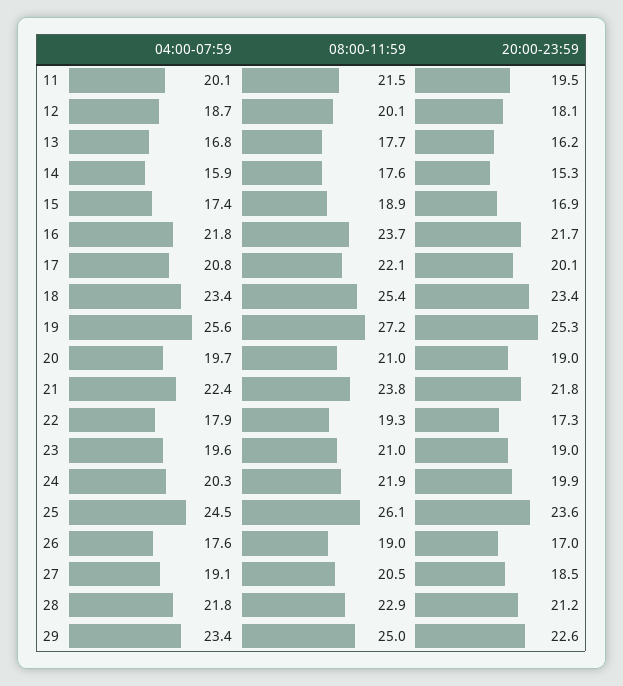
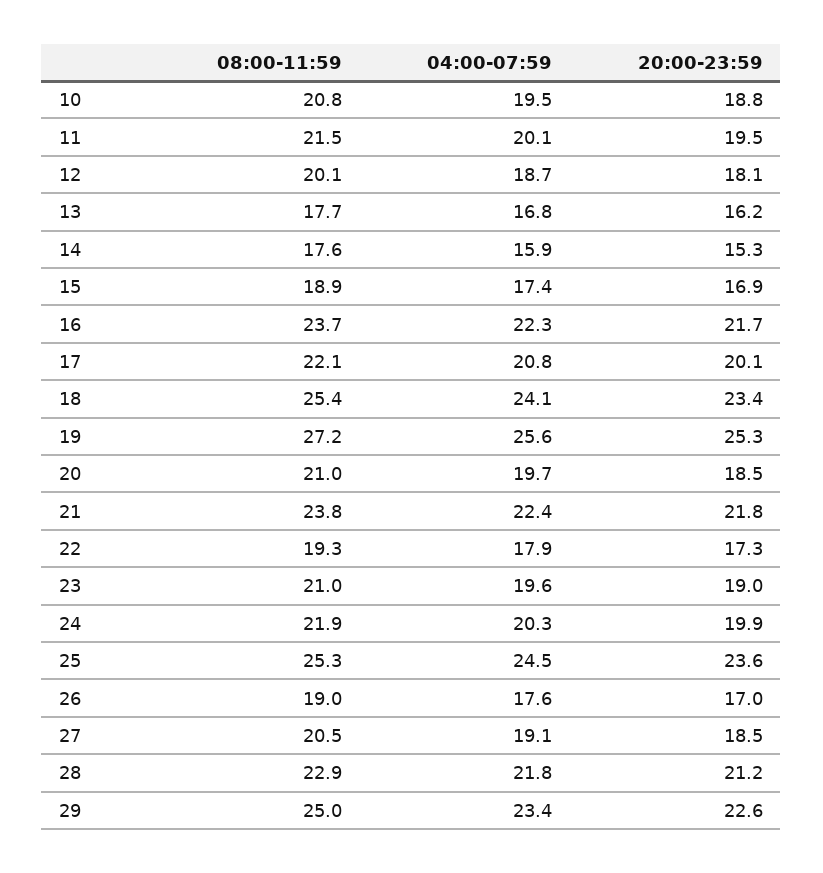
04:00-07:59, 16: 21.8 -> 22.3
04:00-07:59, 18: 23.4 -> 24.1
20:00-23:59, 20: 19 -> 18.5
08:00-11:59, 25: 26.1 -> 25.3
08:00-11:59, 10: none -> 20.8
04:00-07:59, 10: none -> 19.5
20:00-23:59, 10: none -> 18.8

